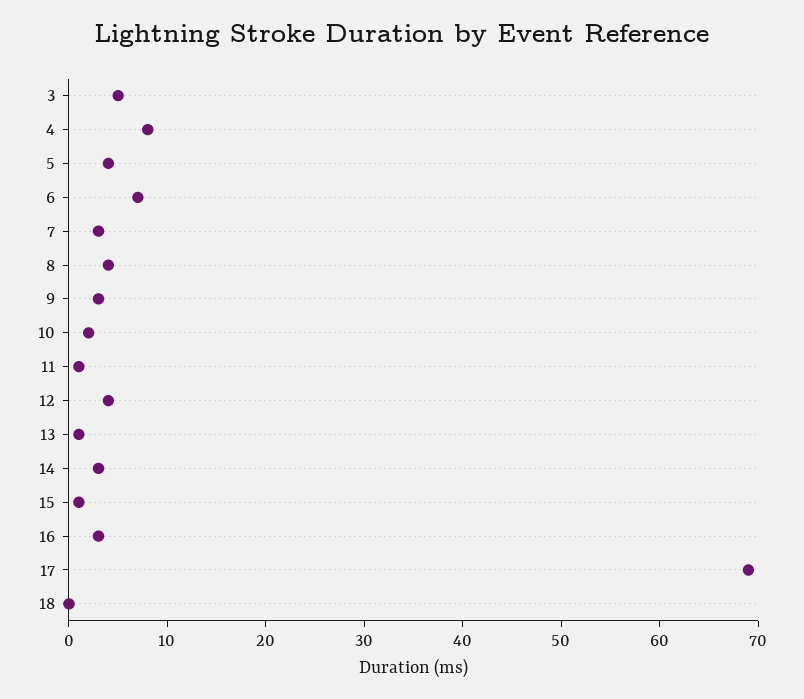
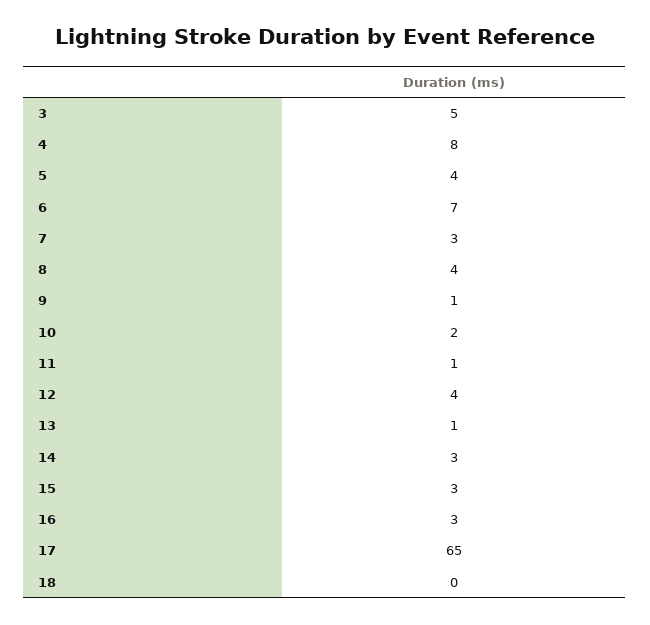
9: 3 -> 1
15: 1 -> 3
17: 69 -> 65

